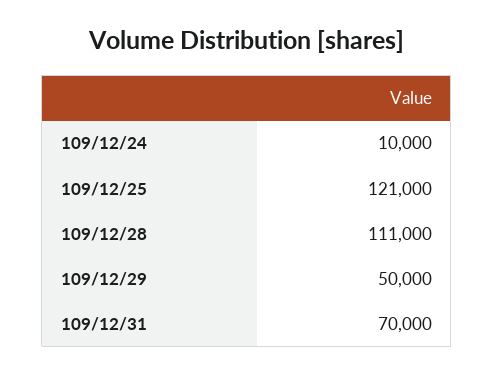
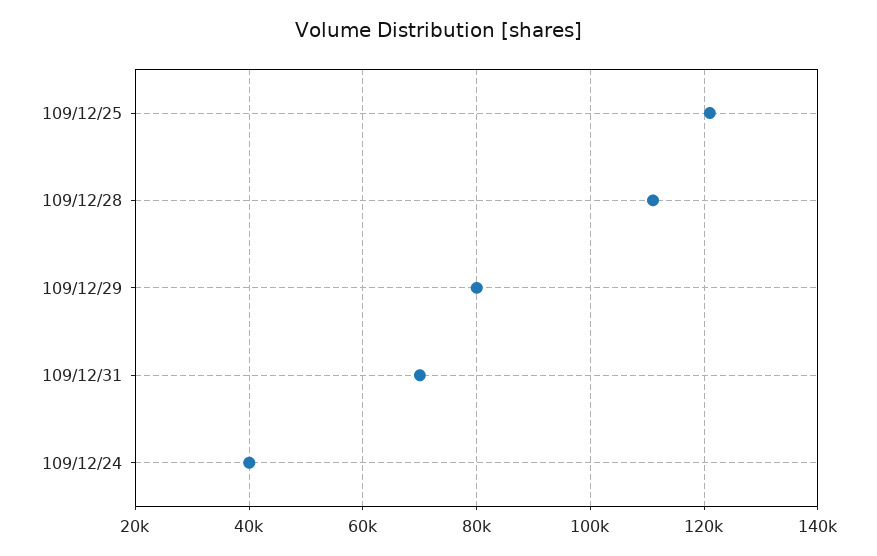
109/12/24: 10000 -> 40000
109/12/29: 50000 -> 80000

